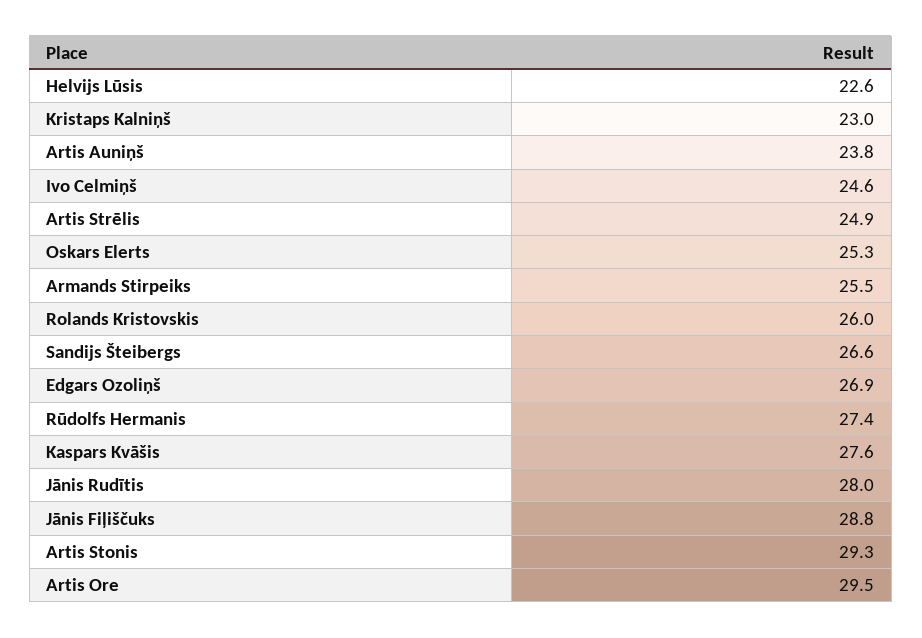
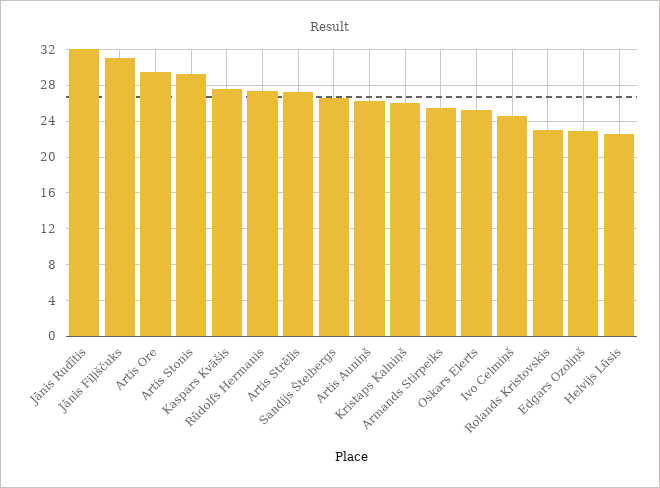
Kristaps Kalniņš: 23 -> 26
Artis Auniņš: 23.8 -> 26
Artis Strēlis: 24.9 -> 27
Rolands Kristovskis: 26 -> 23
Edgars Ozoliņš: 26.9 -> 23
Jānis Rudītis: 28 -> 32
Jānis Fiļiščuks: 28.8 -> 31

